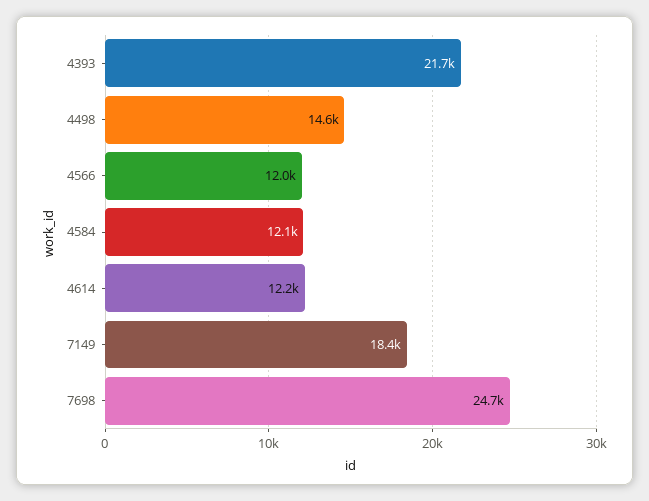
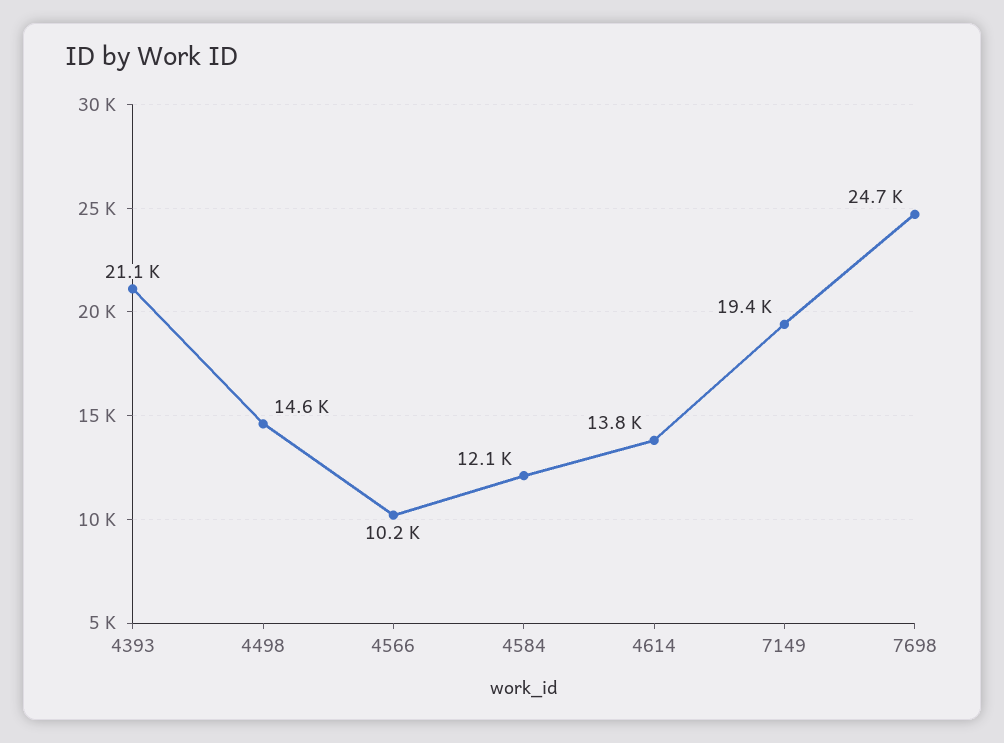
4393: 21700 -> 21100
4566: 12000 -> 10200
4614: 12200 -> 13800
7149: 18400 -> 19400

